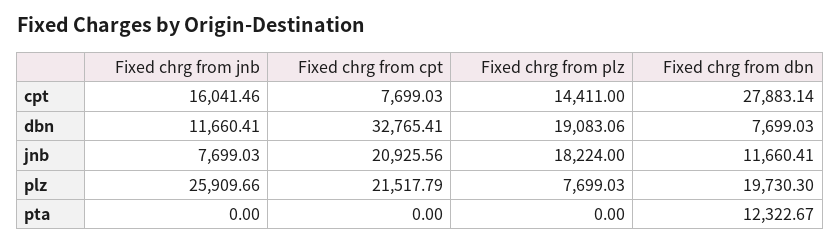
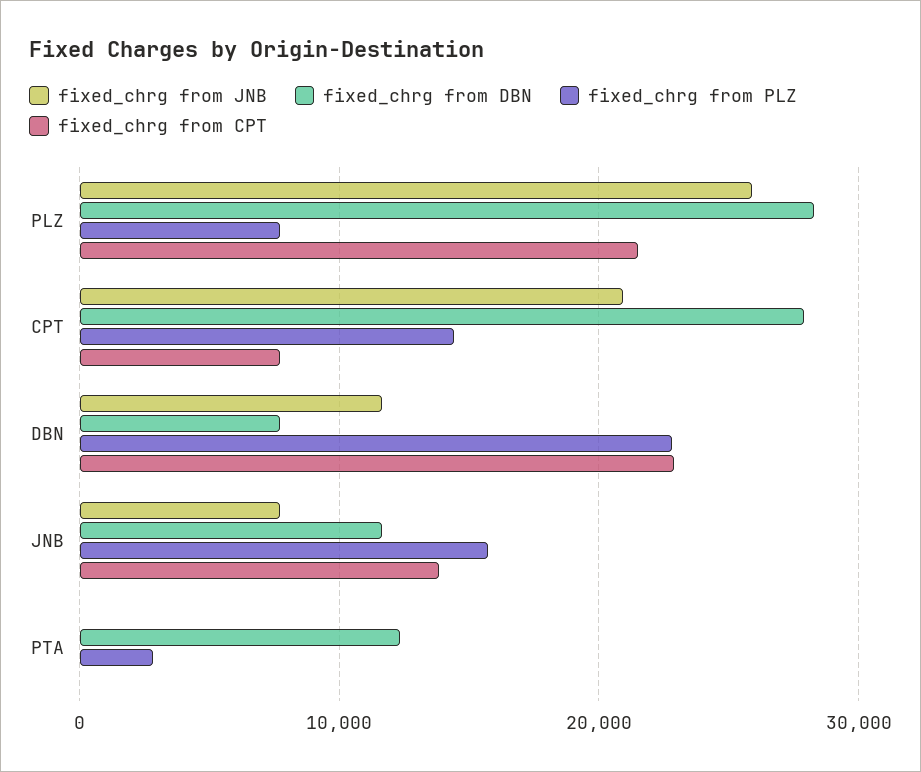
Fixed chrg from jnb, cpt: 16041.46 -> 21000
Fixed chrg from cpt, dbn: 32765.41 -> 23000
Fixed chrg from plz, dbn: 19083.06 -> 23000
Fixed chrg from cpt, jnb: 20925.56 -> 14000
Fixed chrg from plz, jnb: 18224 -> 16000
Fixed chrg from dbn, plz: 19730.3 -> 28000
Fixed chrg from plz, pta: 0 -> 3000

